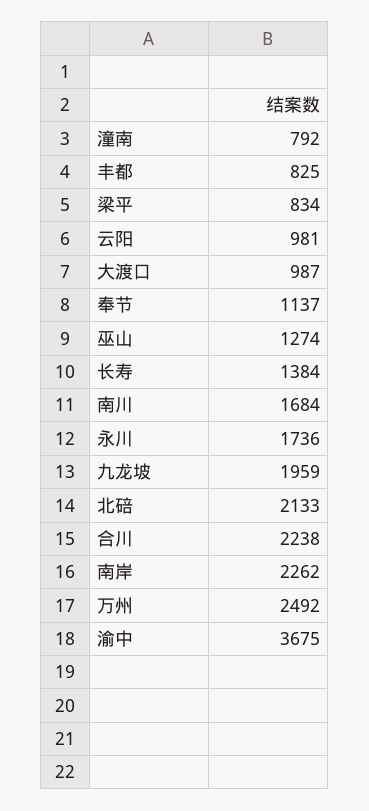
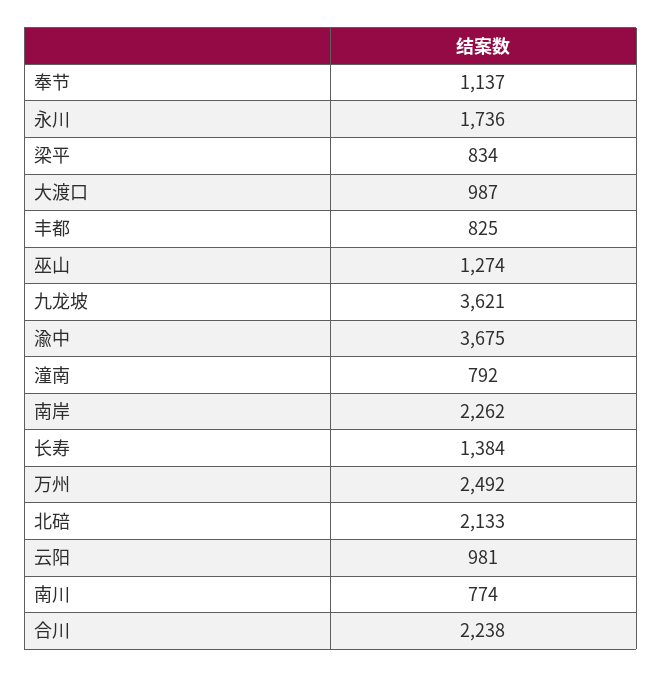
南川: 1684 -> 774
九龙坡: 1959 -> 3621

